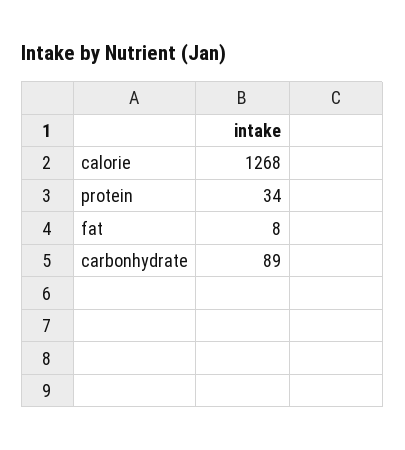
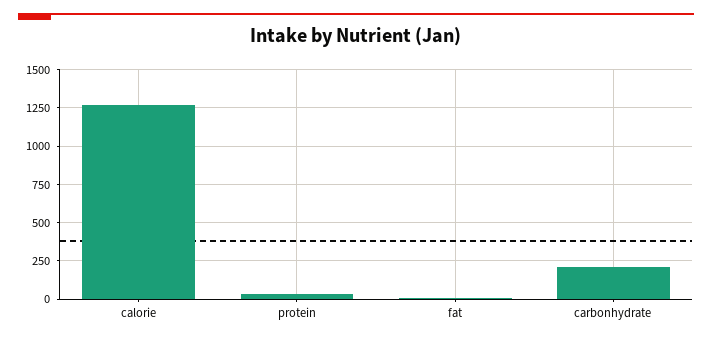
carbonhydrate: 89 -> 200

